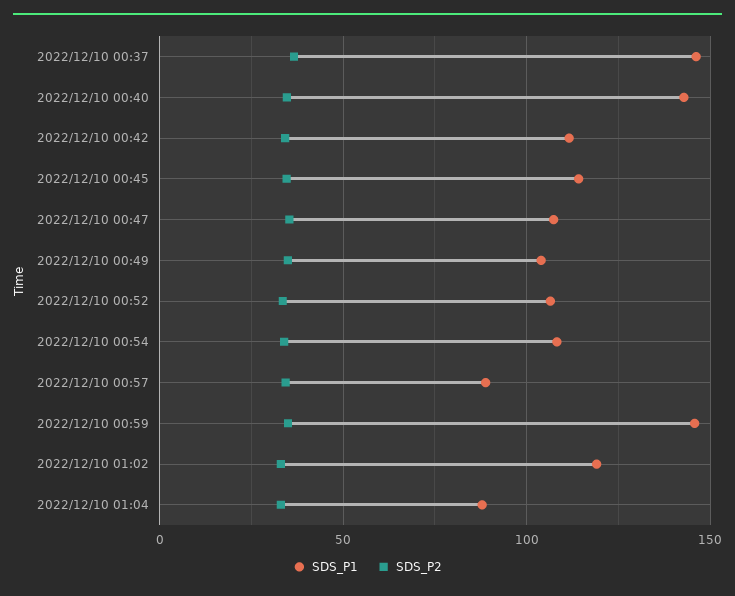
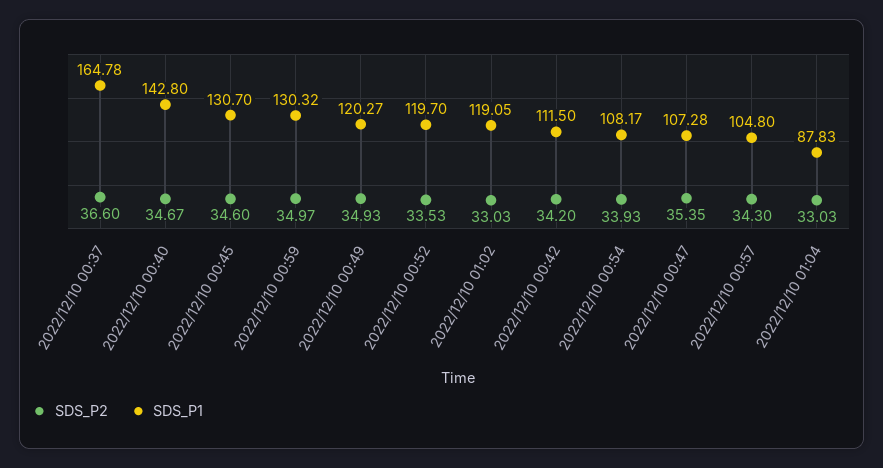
SDS_P1, 2022/12/10 00:37: 145 -> 164.78
SDS_P1, 2022/12/10 00:45: 115 -> 130.7
SDS_P1, 2022/12/10 00:49: 105 -> 120.27
SDS_P1, 2022/12/10 00:52: 105 -> 119.7
SDS_P1, 2022/12/10 00:57: 90 -> 104.8
SDS_P1, 2022/12/10 00:59: 145 -> 130.32

